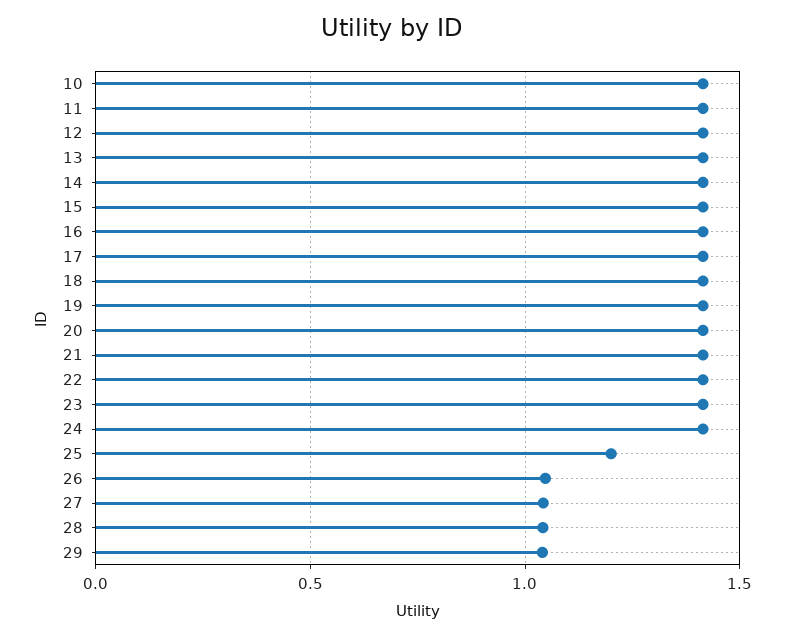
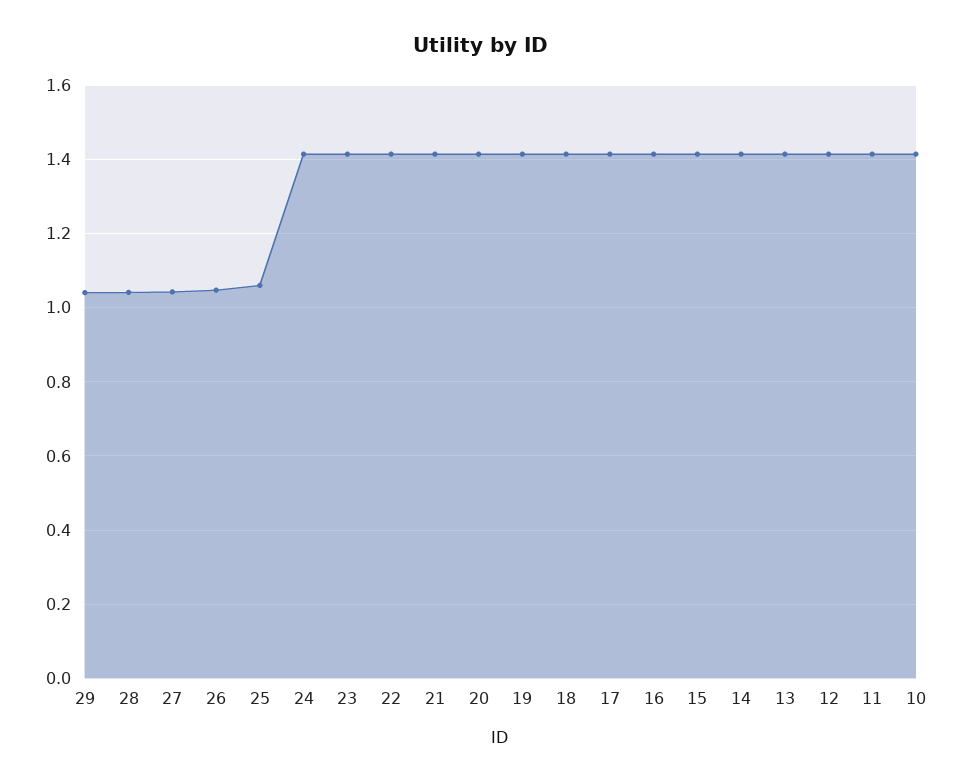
25: 1.2 -> 1.06

